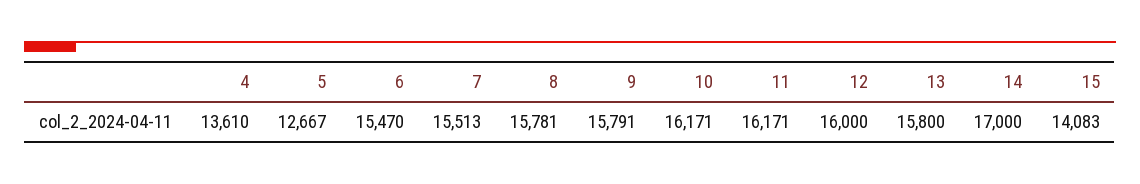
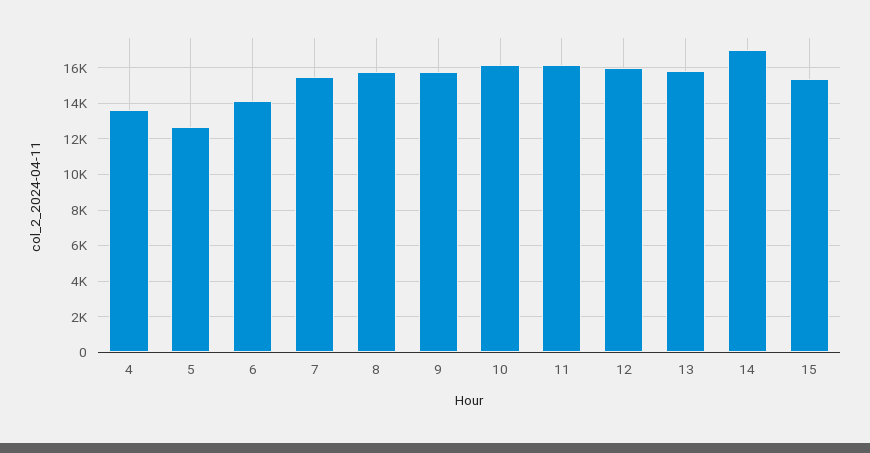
6: 15470 -> 14000
15: 14083 -> 15500

